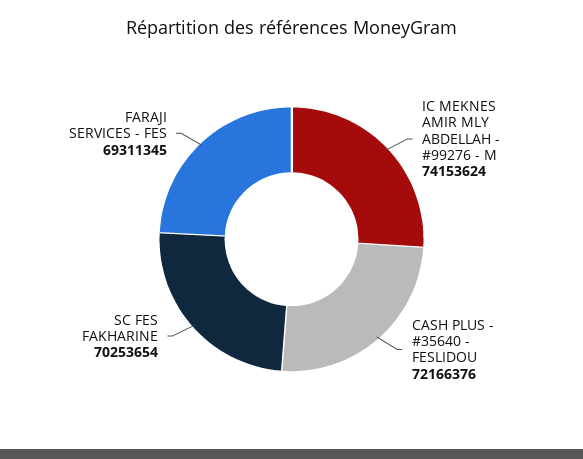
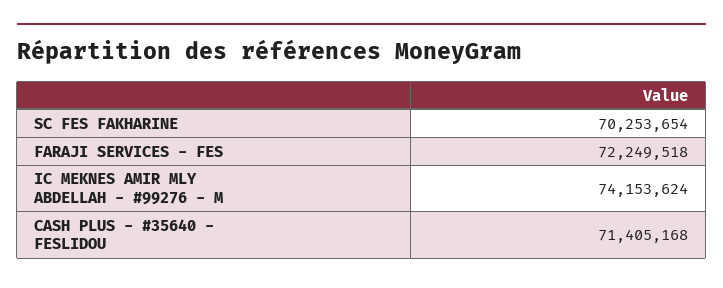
CASH PLUS - #35640 - FESLIDOU: 72166376 -> 71405168
FARAJI SERVICES - FES: 69311345 -> 72249518

